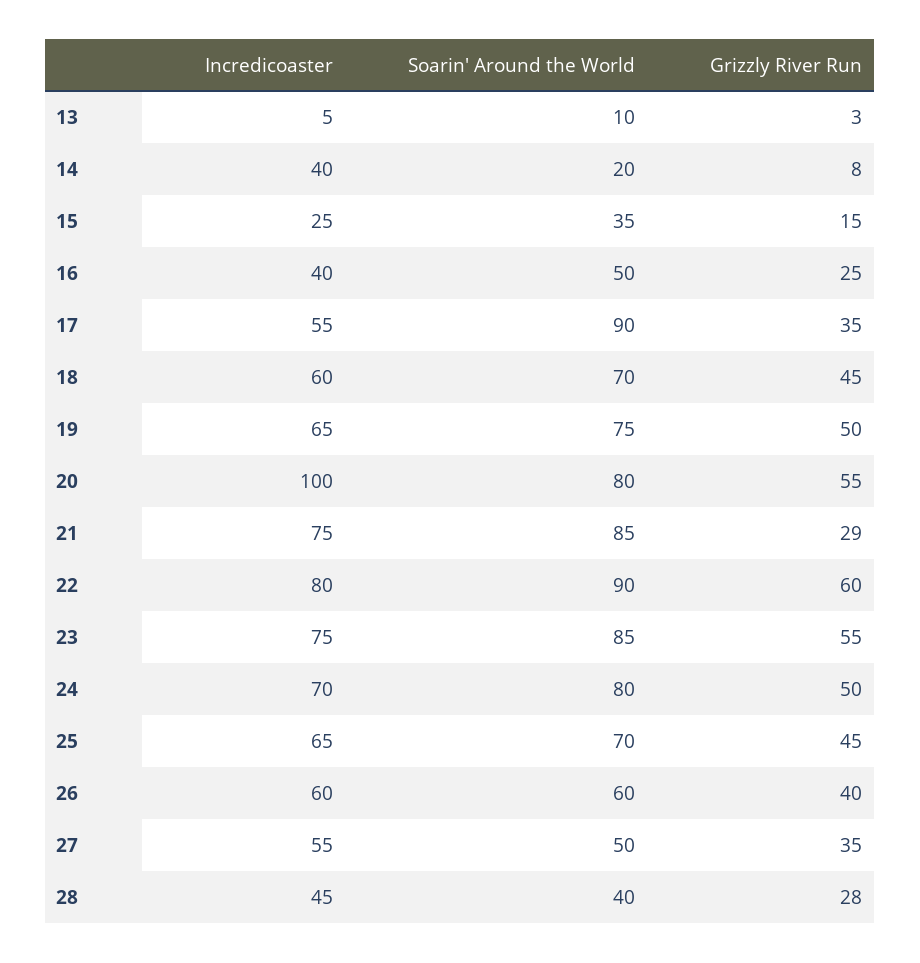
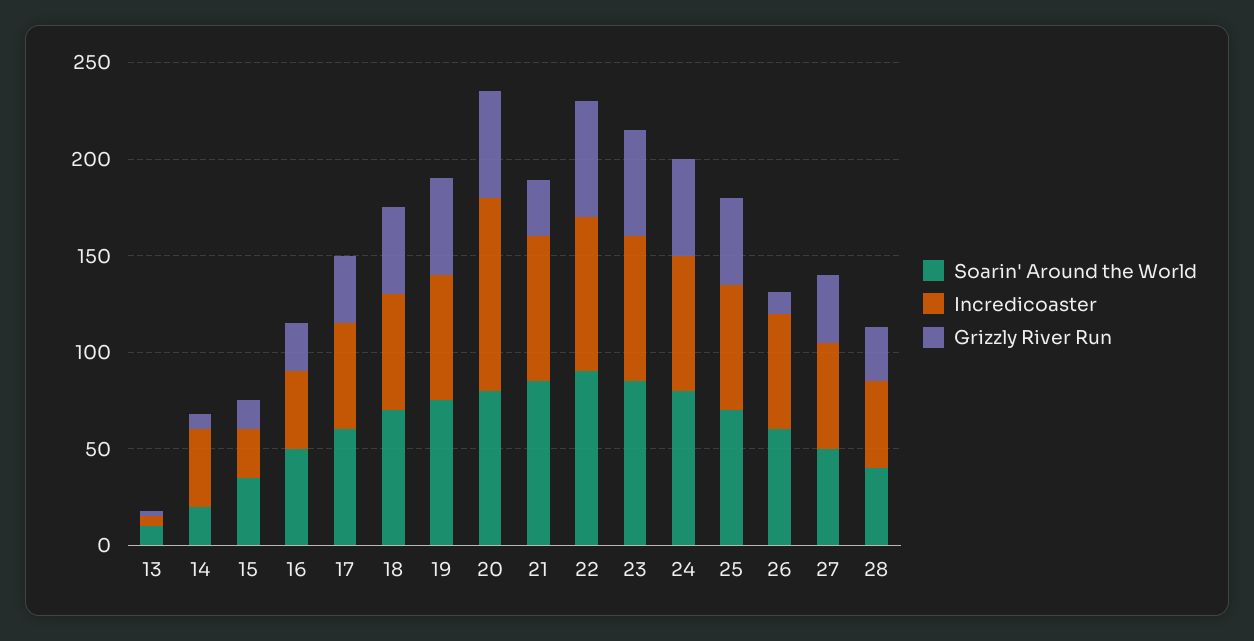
Soarin' Around the World, 17: 90 -> 60
Grizzly River Run, 26: 40 -> 10

